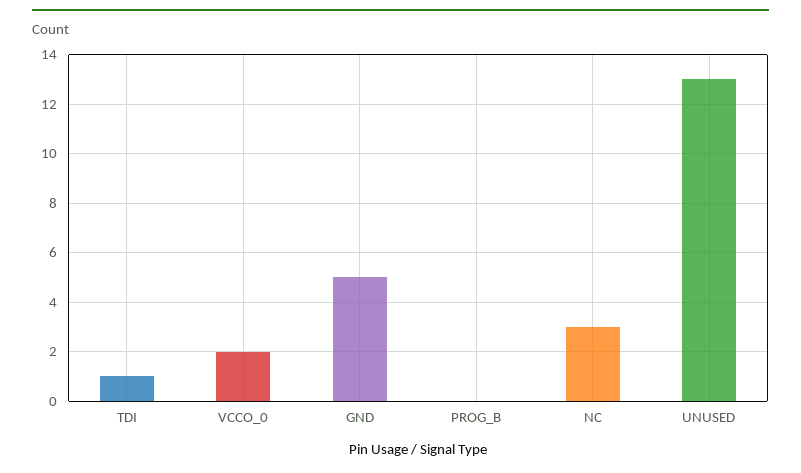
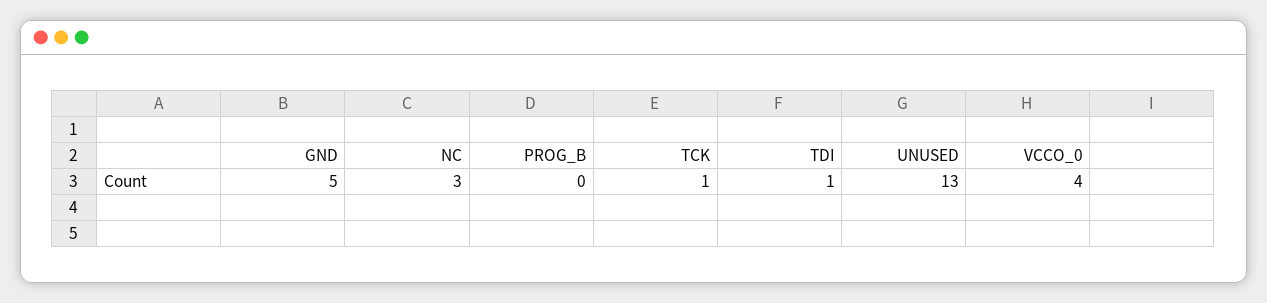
VCCO_0: 2 -> 4
TCK: none -> 1

